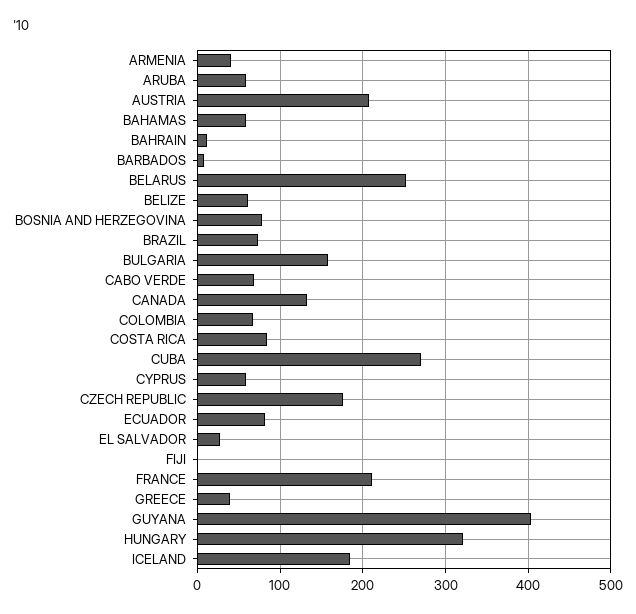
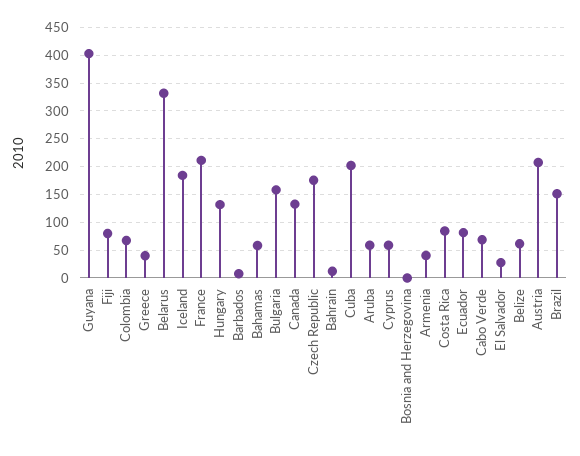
BELARUS: 250 -> 325
BOSNIA AND HERZEGOVINA: 80 -> 0
BRAZIL: 70 -> 150
CUBA: 270 -> 200
FIJI: 0 -> 75
HUNGARY: 320 -> 125

